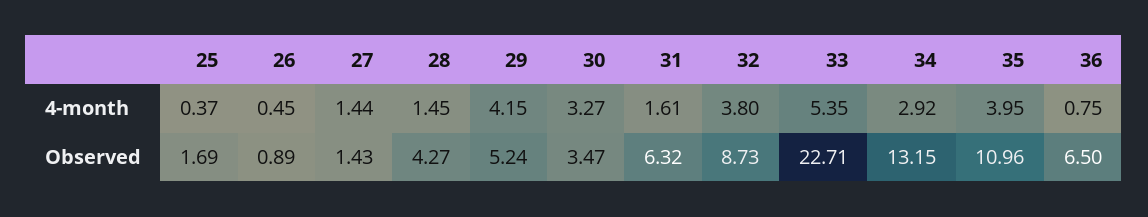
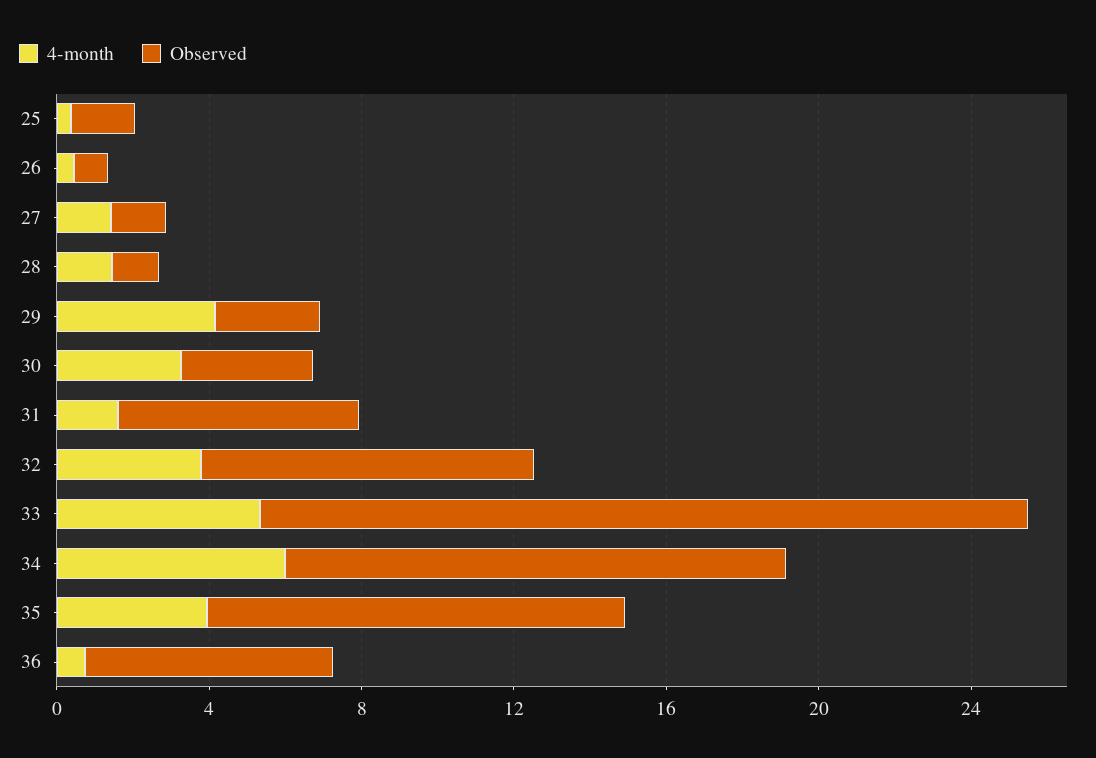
4-month, 34: 2.92 -> 6
Observed, 28: 4.27 -> 1
Observed, 29: 5.24 -> 3
Observed, 33: 22.71 -> 20

